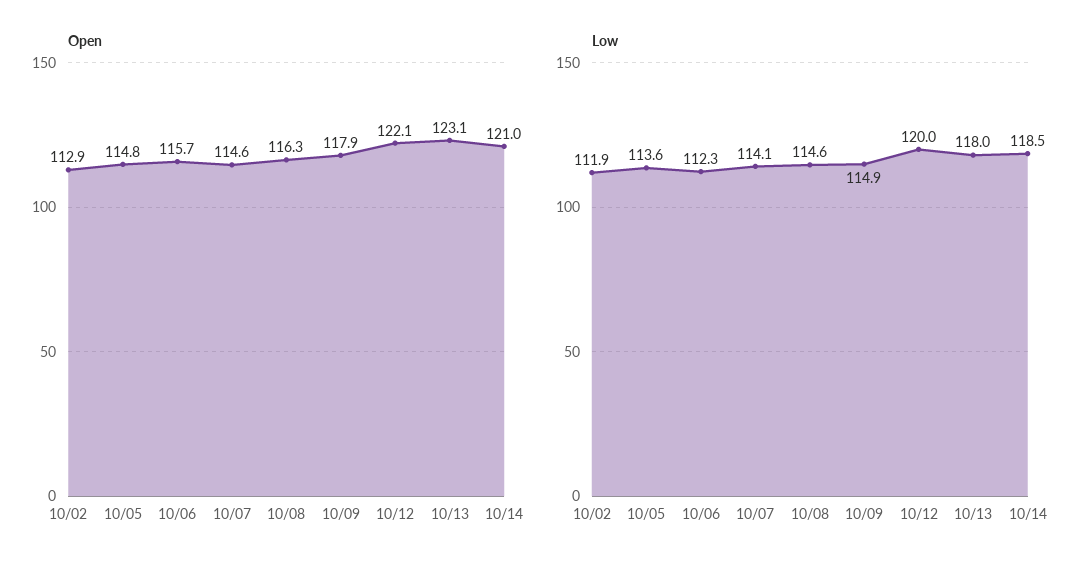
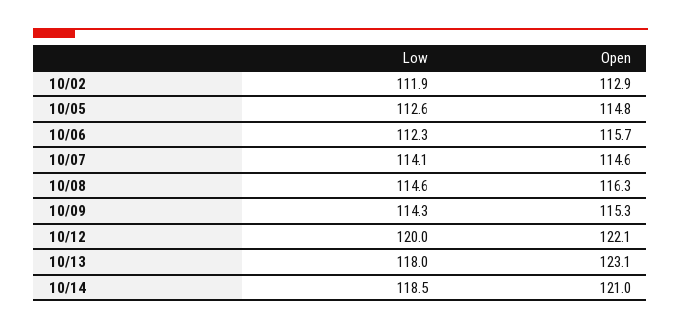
Open, 10/09: 117.9 -> 115.3
Low, 10/05: 113.6 -> 112.6
Low, 10/09: 114.9 -> 114.3

